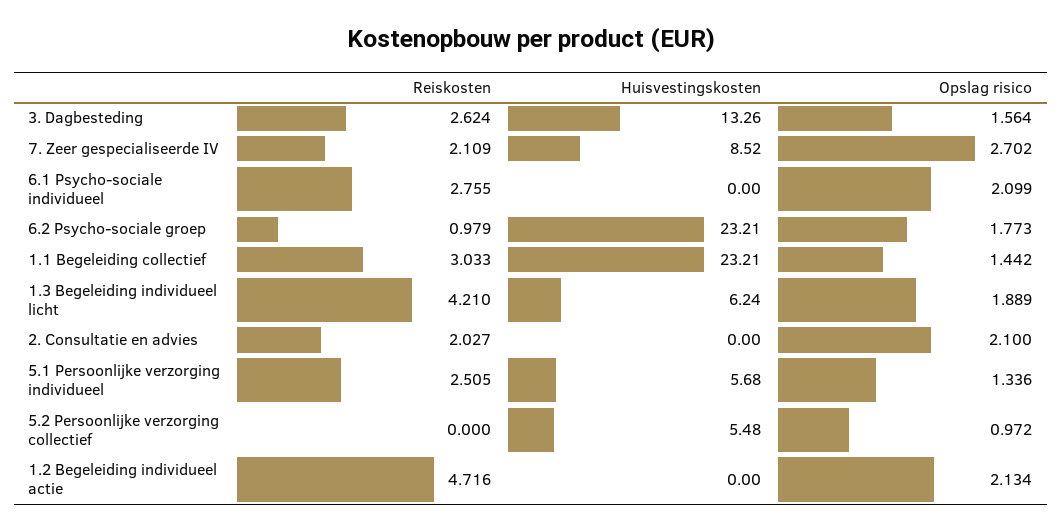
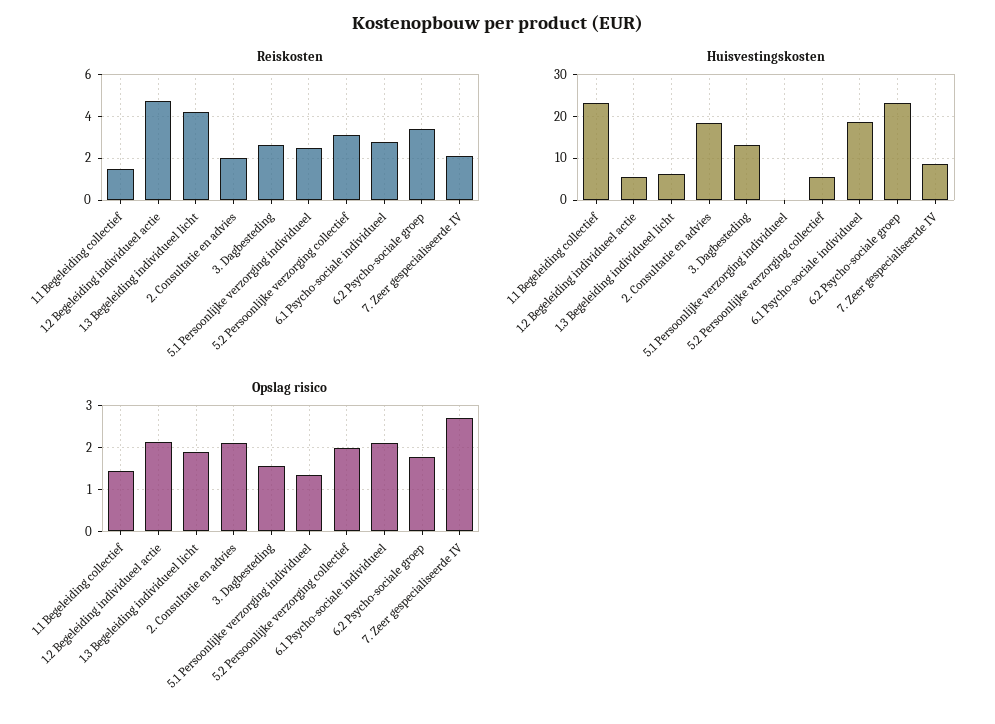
Huisvestingskosten, 6.1 Psycho-sociale individueel: 0 -> 18
Reiskosten, 6.2 Psycho-sociale groep: 0.979 -> 3.5
Reiskosten, 1.1 Begeleiding collectief: 3.033 -> 1.5
Huisvestingskosten, 2. Consultatie en advies: 0 -> 18
Huisvestingskosten, 5.1 Persoonlijke verzorging individueel: 5.68 -> 0
Reiskosten, 5.2 Persoonlijke verzorging collectief: 0 -> 3
Opslag risico, 5.2 Persoonlijke verzorging collectief: 0.972 -> 2
Huisvestingskosten, 1.2 Begeleiding individueel actie: 0 -> 6

